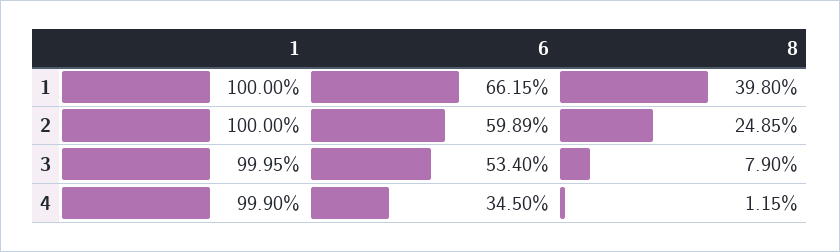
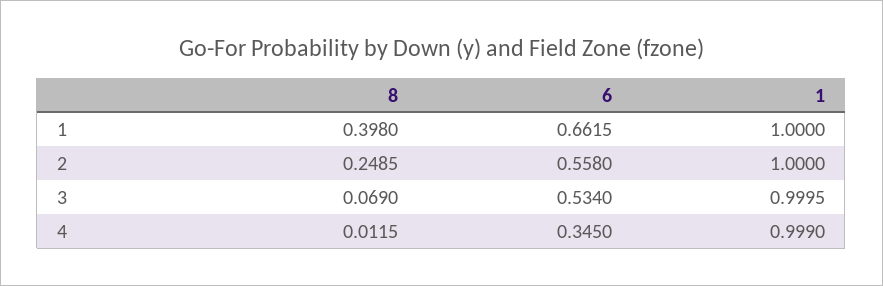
6, 2: 0.5989 -> 0.558
8, 3: 0.079 -> 0.069

